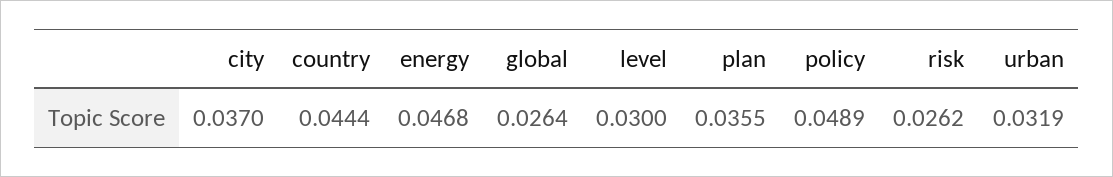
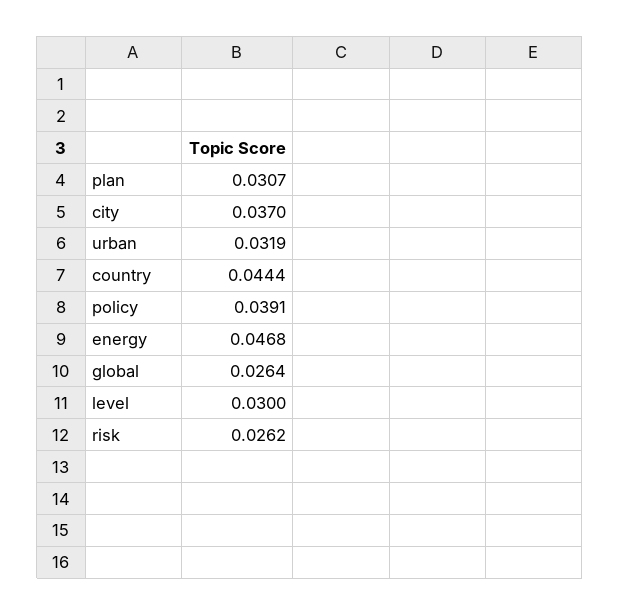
plan: 0.0355 -> 0.0307
policy: 0.0489 -> 0.0391

